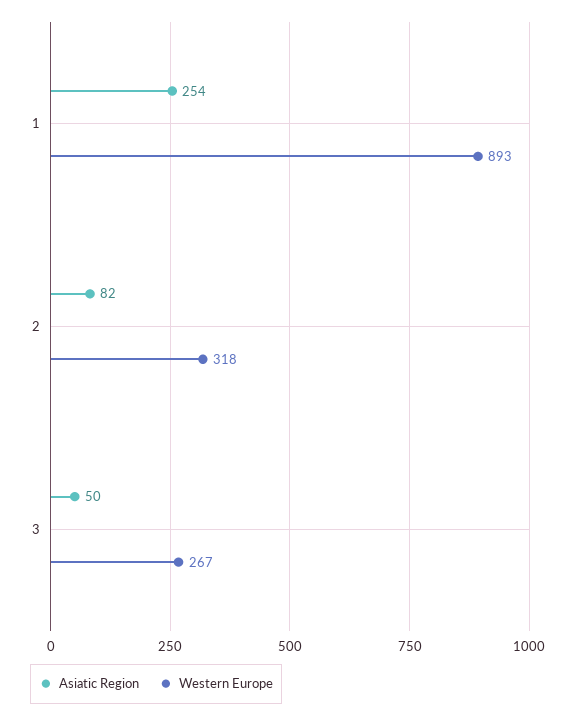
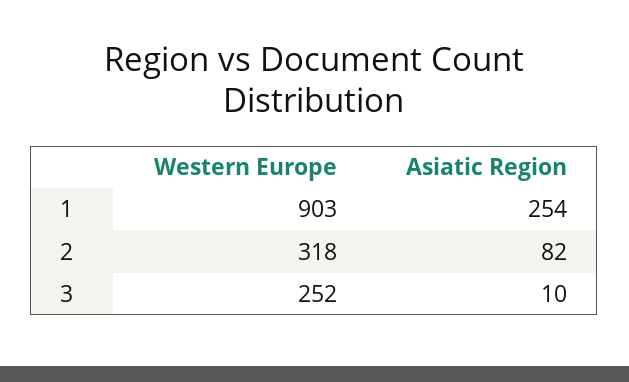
Western Europe, 1: 893 -> 903
Asiatic Region, 3: 50 -> 10
Western Europe, 3: 267 -> 252

